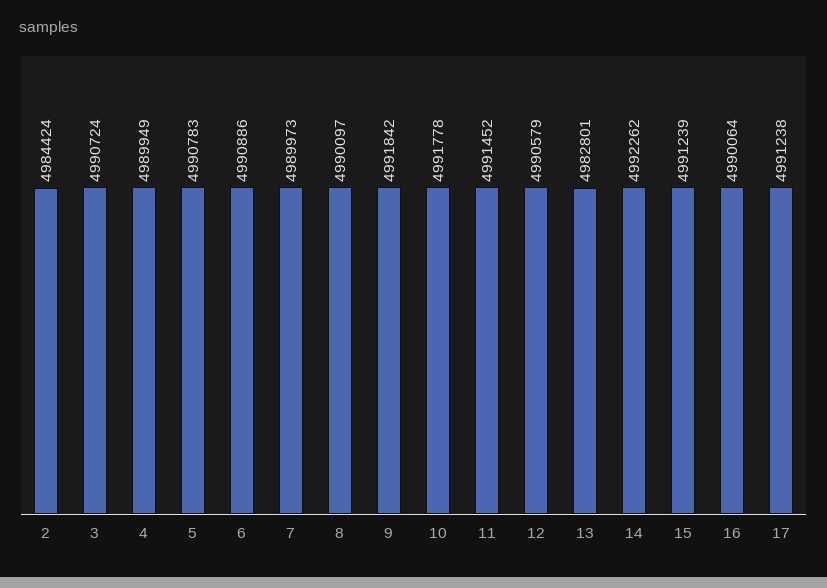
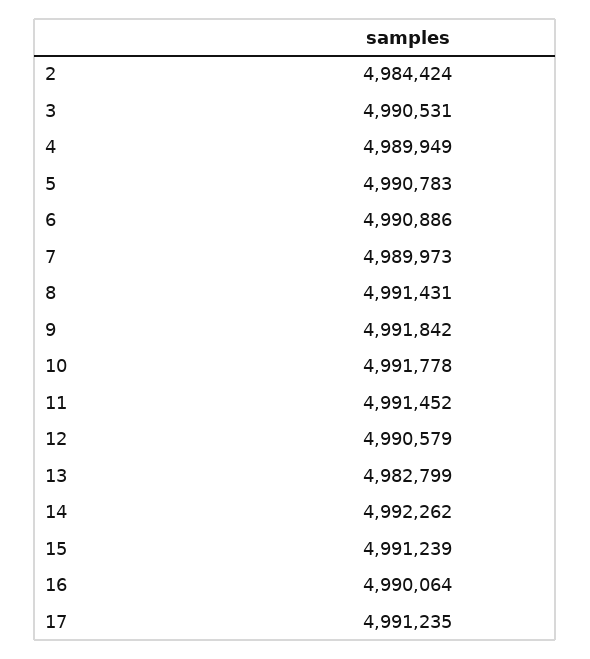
3: 4990724 -> 4990531
8: 4990097 -> 4991431
13: 4982801 -> 4982799
17: 4991238 -> 4991235

